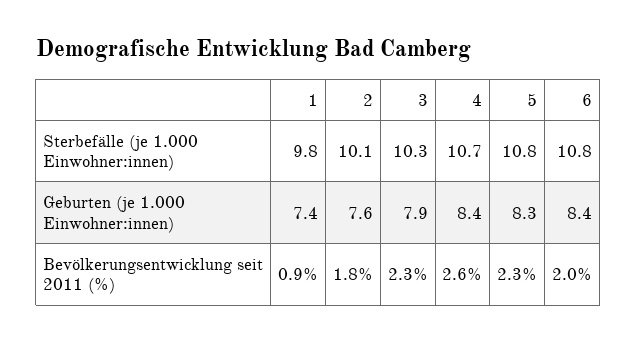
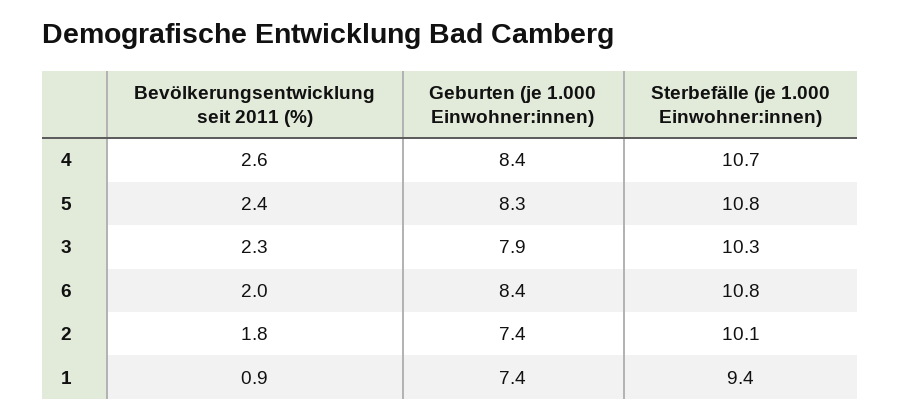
1, Sterbefälle (je 1.000 Einwohner:innen): 9.8 -> 9.4
2, Geburten (je 1.000 Einwohner:innen): 7.6 -> 7.4
5, Bevölkerungsentwicklung seit 2011 (%): 2.3 -> 2.4

